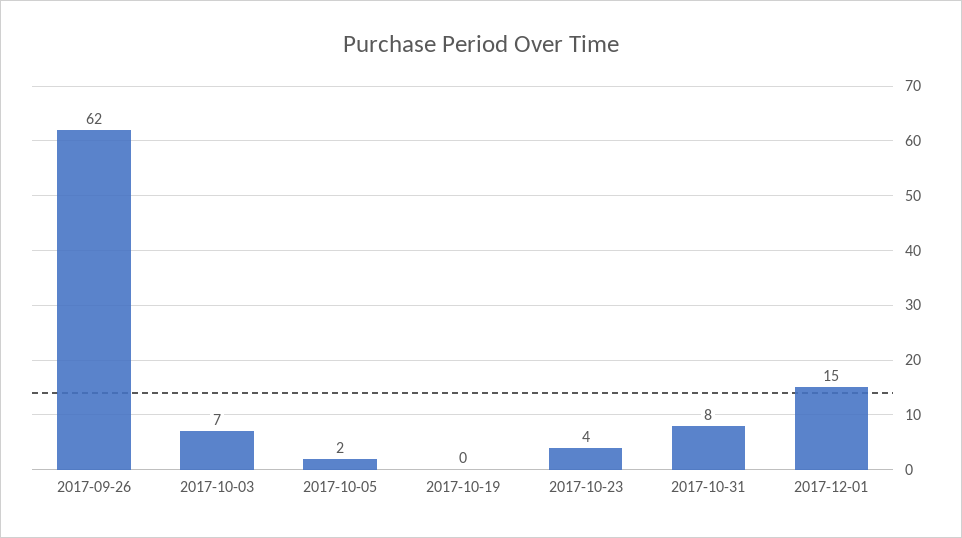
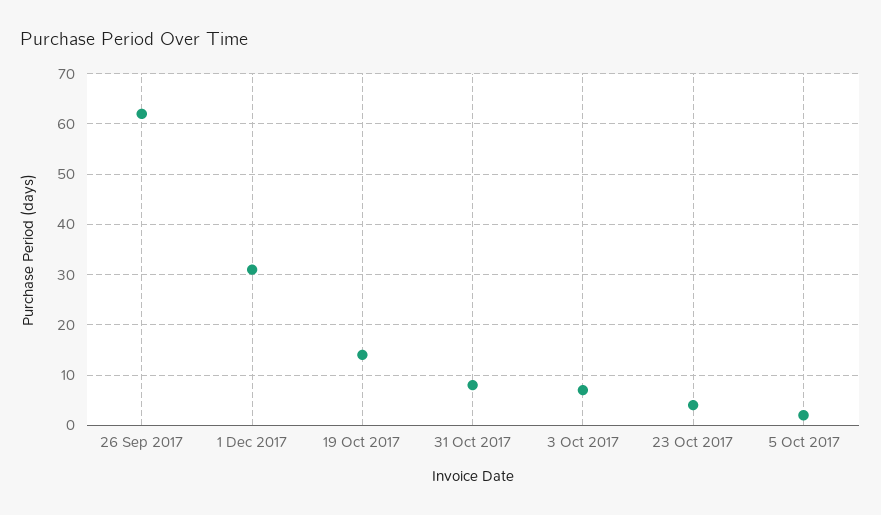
2017-10-19: 0 -> 15
2017-12-01: 15 -> 30

